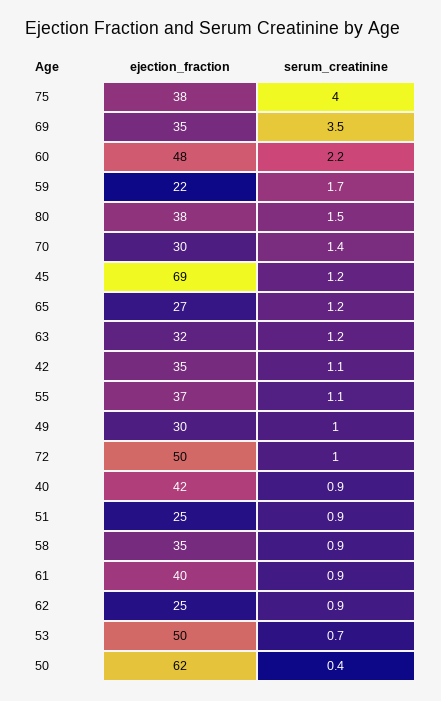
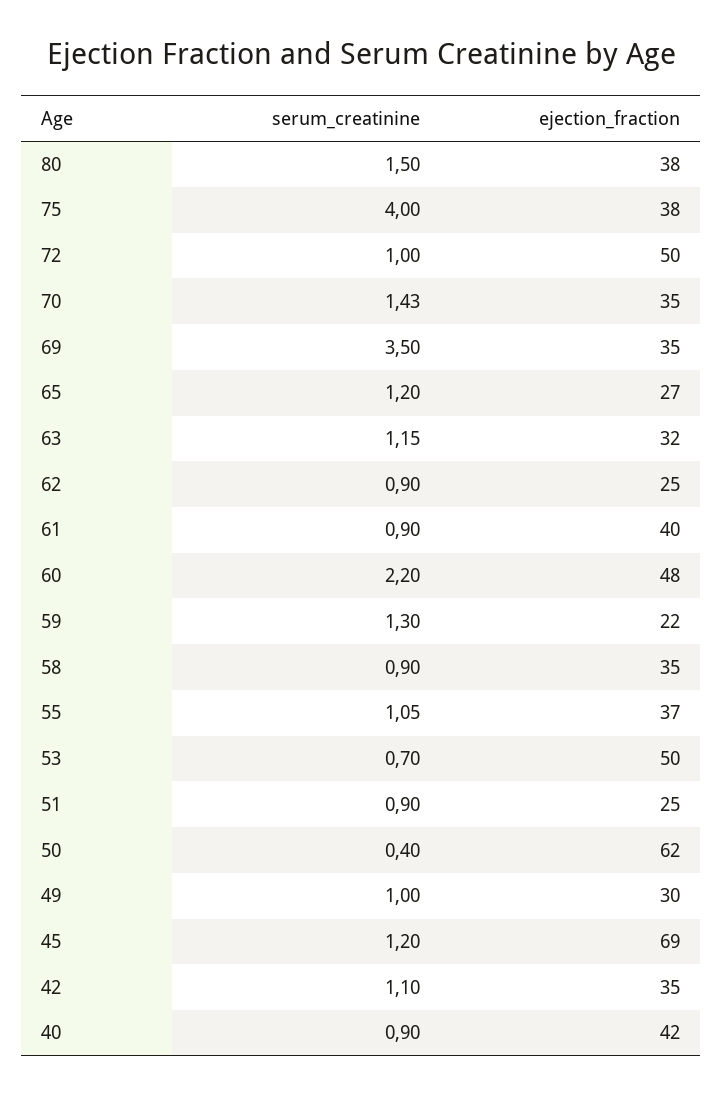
serum_creatinine, 59: 1.7 -> 1.3
ejection_fraction, 70: 30 -> 35

